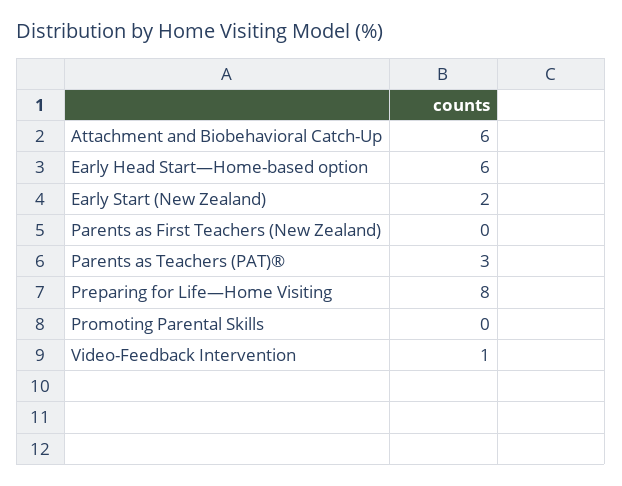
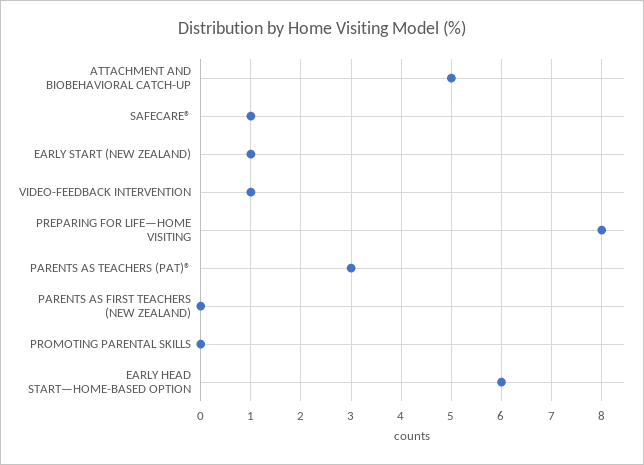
Attachment and Biobehavioral Catch-Up: 6 -> 5
Early Start (New Zealand): 2 -> 1
SAFECARE®: none -> 1

